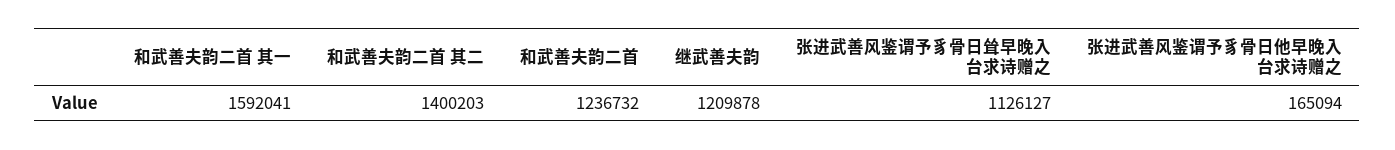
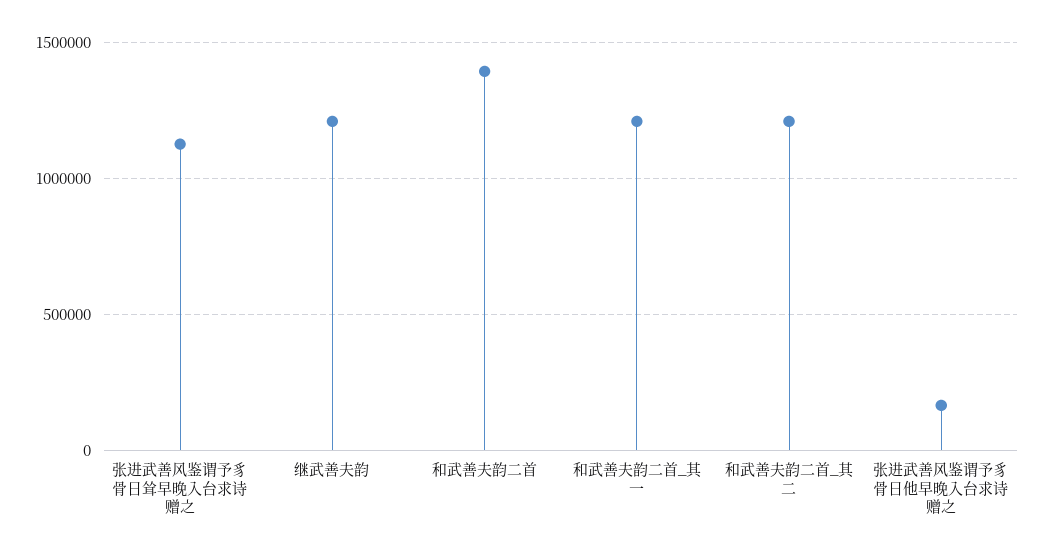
和武善夫韵二首 其一: 1592041 -> 1200000
和武善夫韵二首 其二: 1400203 -> 1200000
和武善夫韵二首: 1236732 -> 1400000

